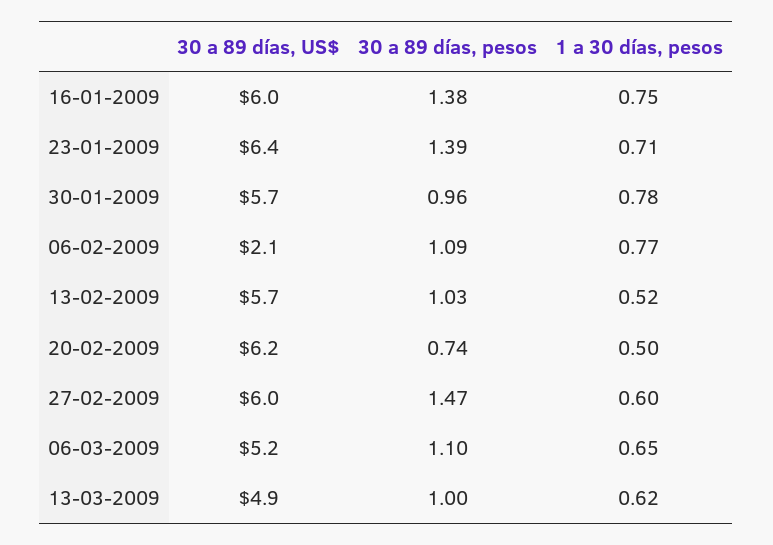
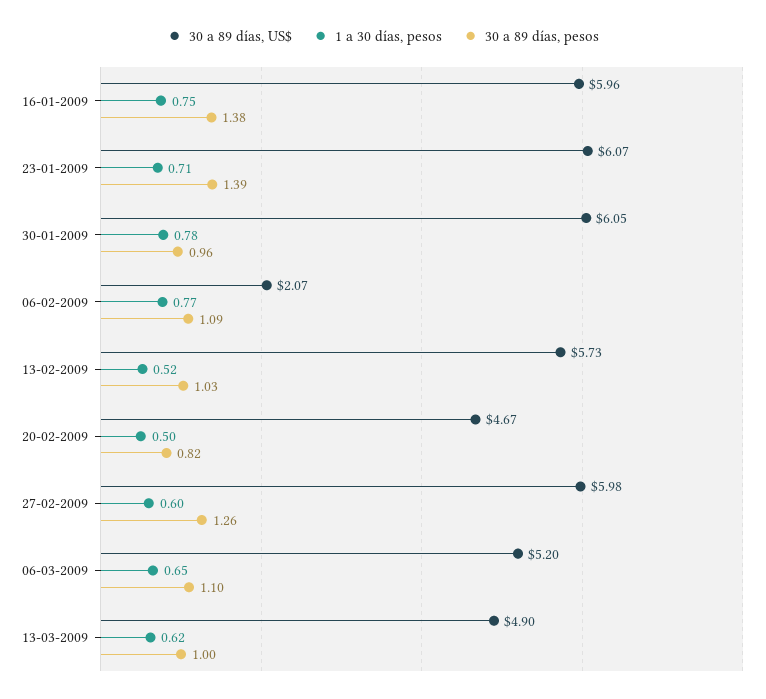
30 a 89 días, US$, 23-01-2009: 6.4 -> 6.07
30 a 89 días, US$, 30-01-2009: 5.7 -> 6.05
30 a 89 días, US$, 20-02-2009: 6.2 -> 4.67
30 a 89 días, pesos, 20-02-2009: 0.74 -> 0.82
30 a 89 días, pesos, 27-02-2009: 1.47 -> 1.26

